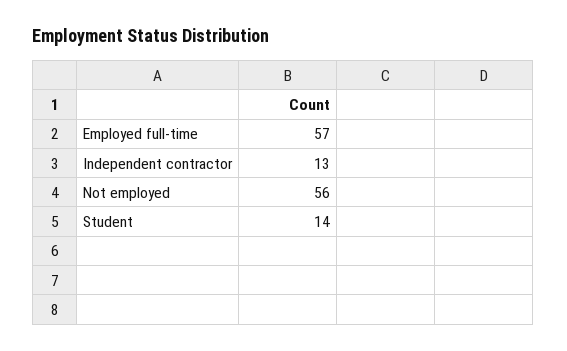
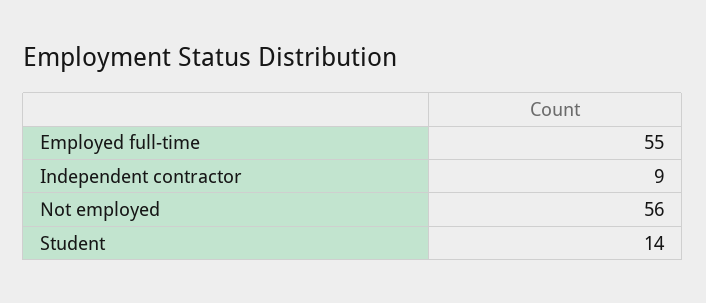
Employed full-time: 57 -> 55
Independent contractor: 13 -> 9

